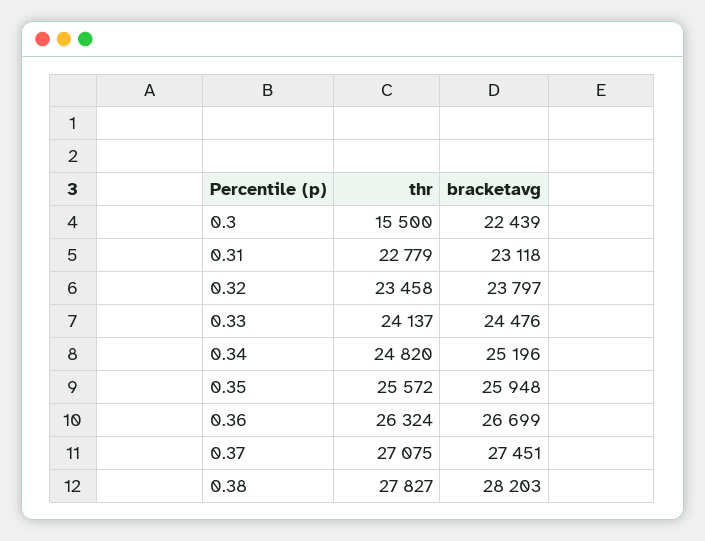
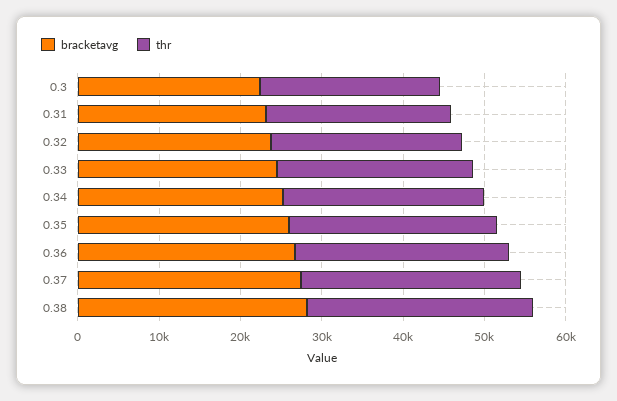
thr, 0.3: 15500 -> 22000

